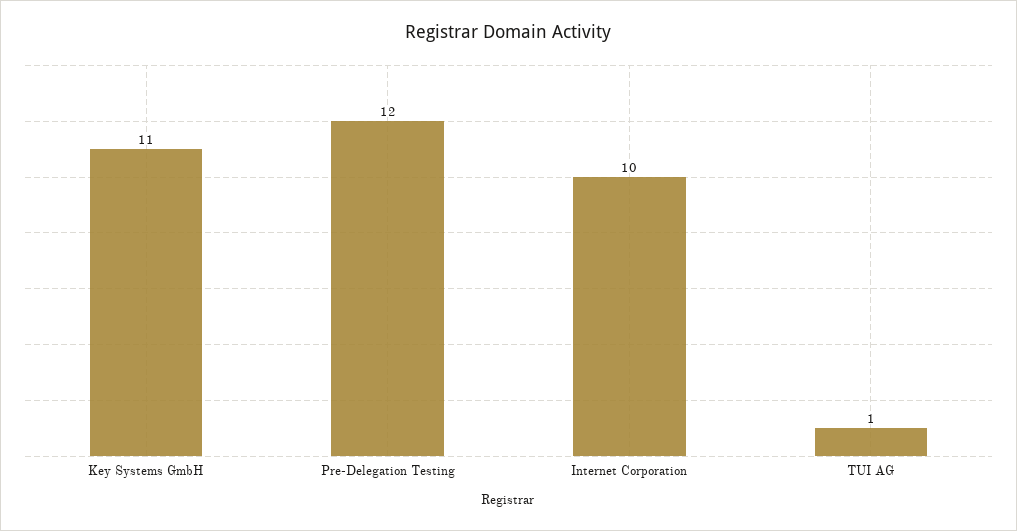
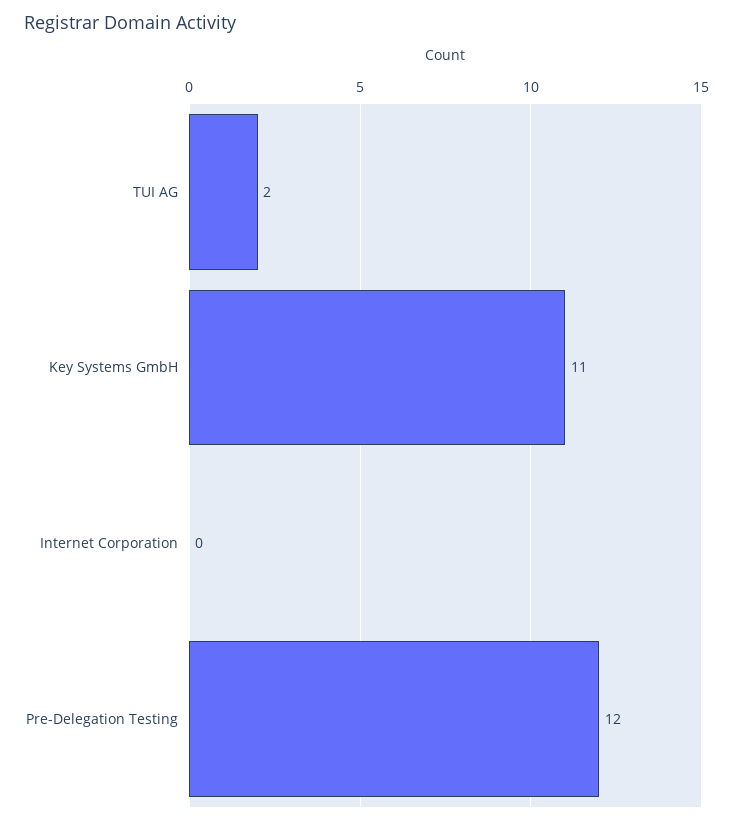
Internet Corporation: 10 -> 0
TUI AG: 1 -> 2

